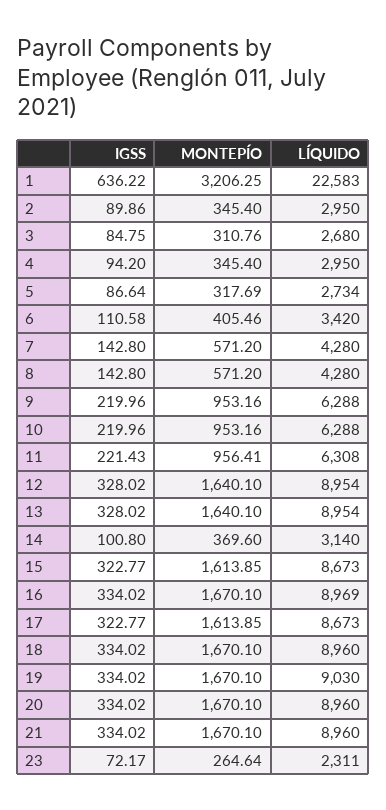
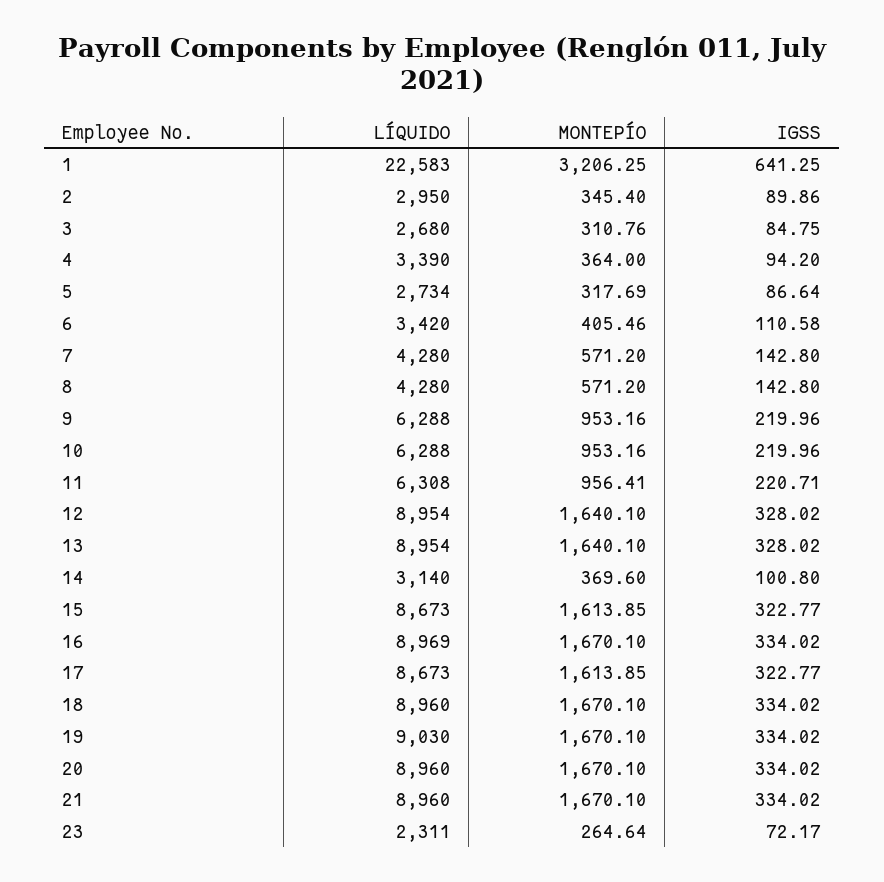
IGSS, 1: 636.22 -> 641.25
MONTEPÍO, 4: 345.4 -> 364
LÍQUIDO, 4: 2950 -> 3390
IGSS, 11: 221.43 -> 220.71

